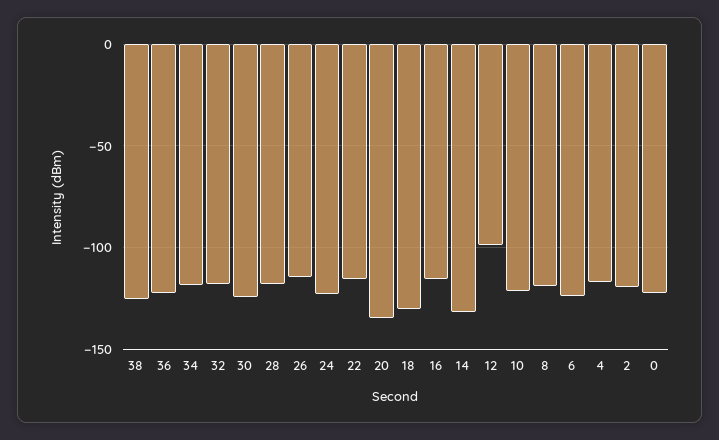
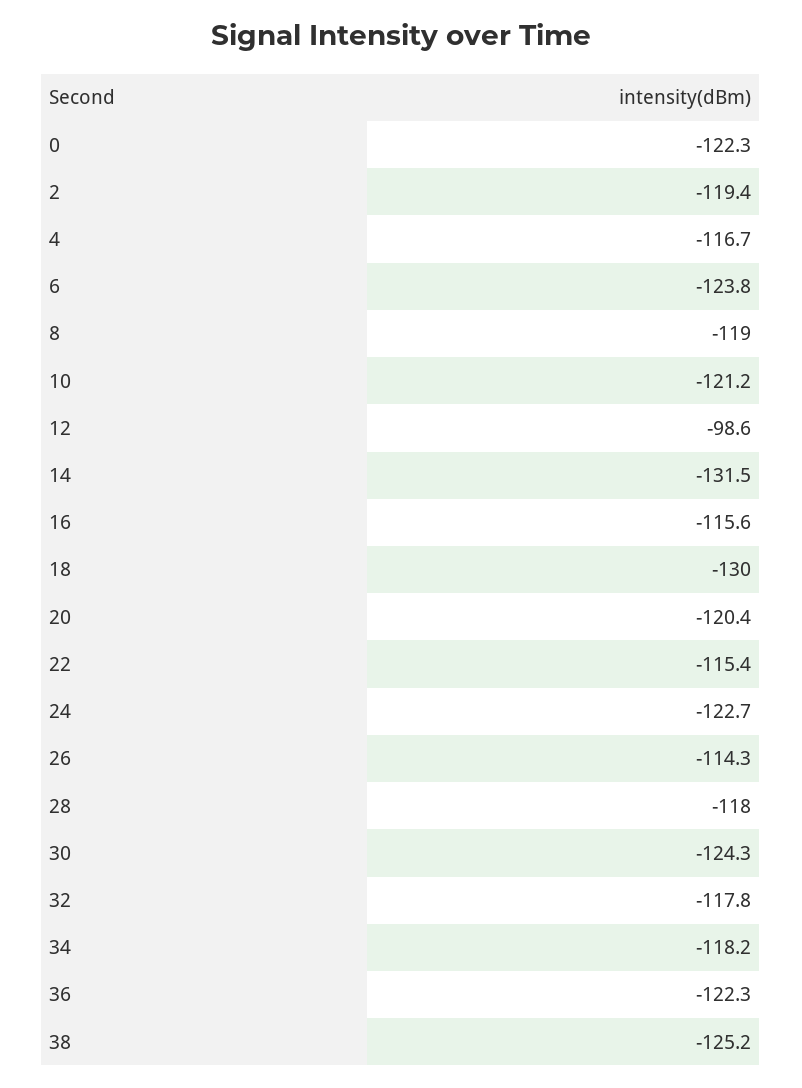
20: -135 -> -120.4

